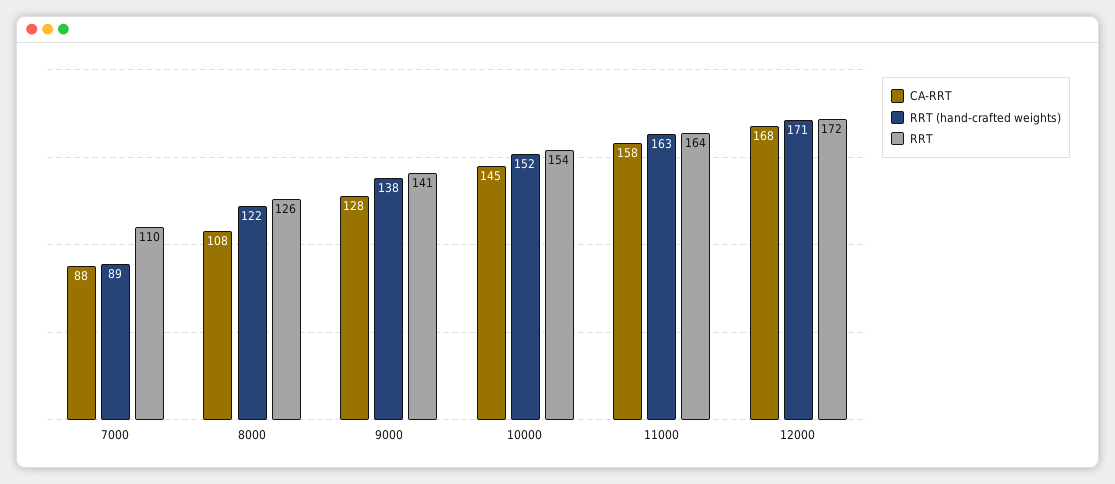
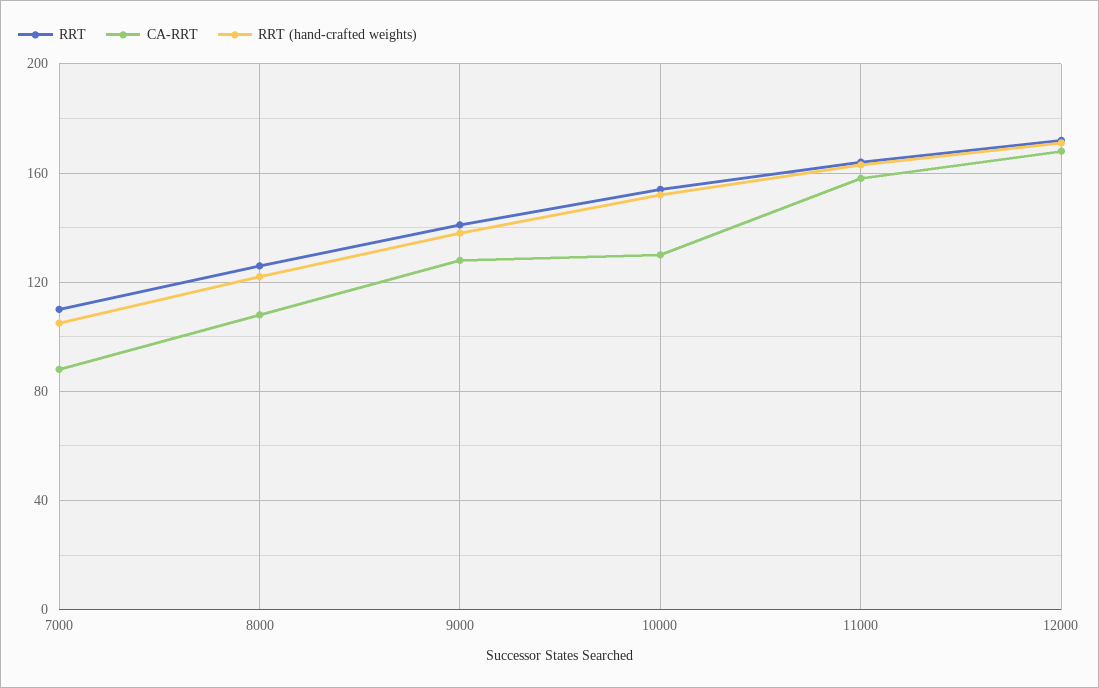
RRT (hand-crafted weights), 7000: 89 -> 105
CA-RRT, 10000: 145 -> 130

